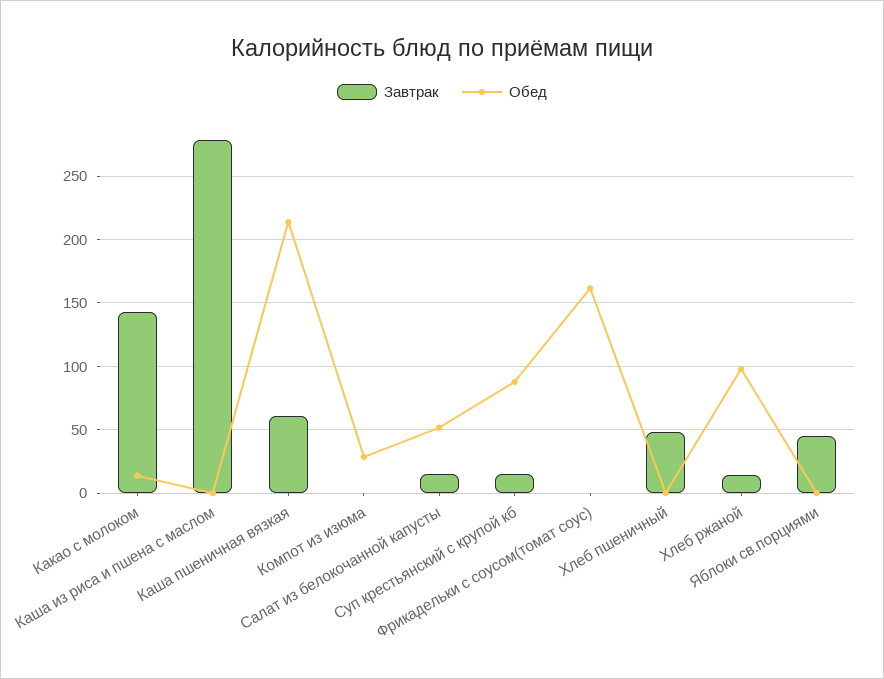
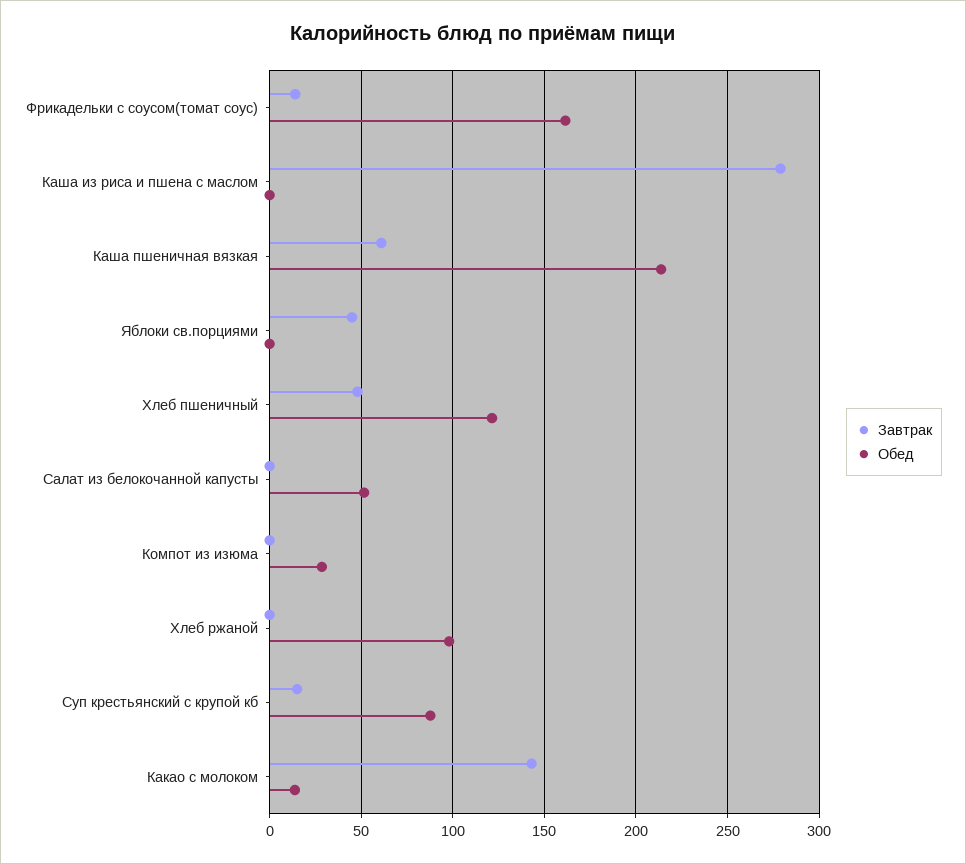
Завтрак, Салат из белокочанной капусты: 15 -> 0
Завтрак, Фрикадельки с соусом(томат соус): 0 -> 15
Обед, Хлеб пшеничный: 0 -> 120
Завтрак, Хлеб ржаной: 15 -> 0

